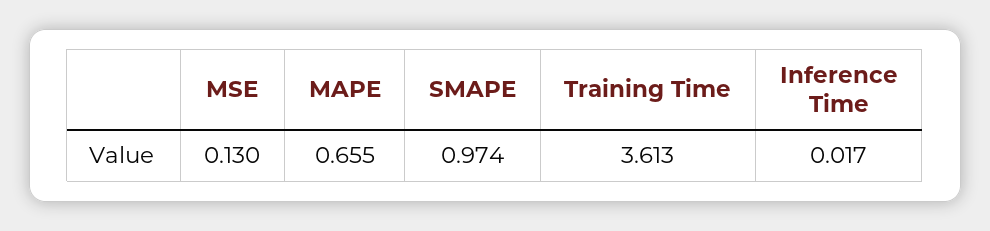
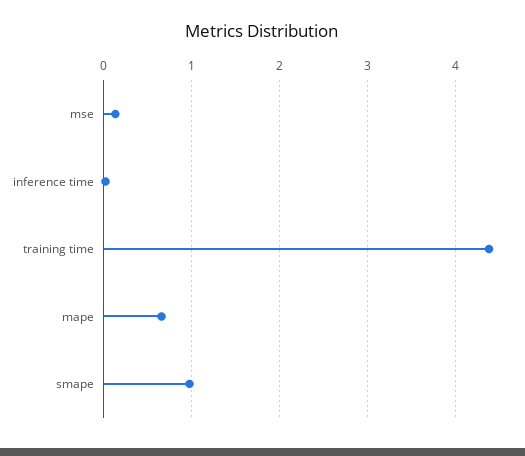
Training Time: 3.613 -> 4.4

